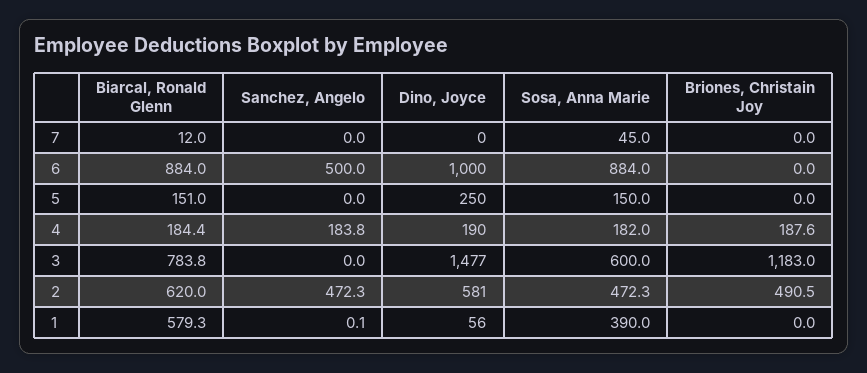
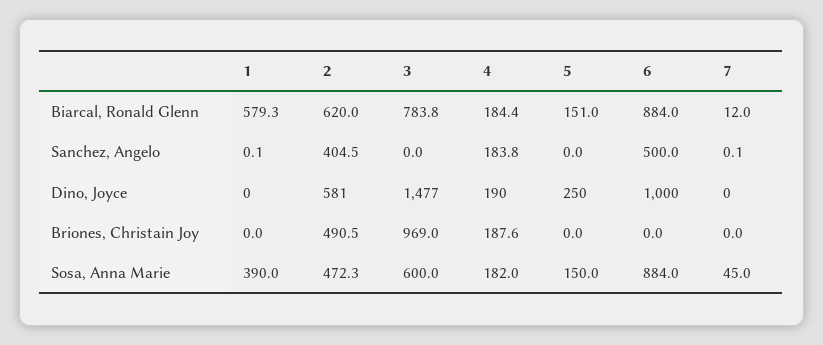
Sanchez, Angelo, 7: 0 -> 0.1
Briones, Christain Joy, 3: 1183 -> 969
Sanchez, Angelo, 2: 472.3 -> 404.5
Dino, Joyce, 1: 56 -> 0

